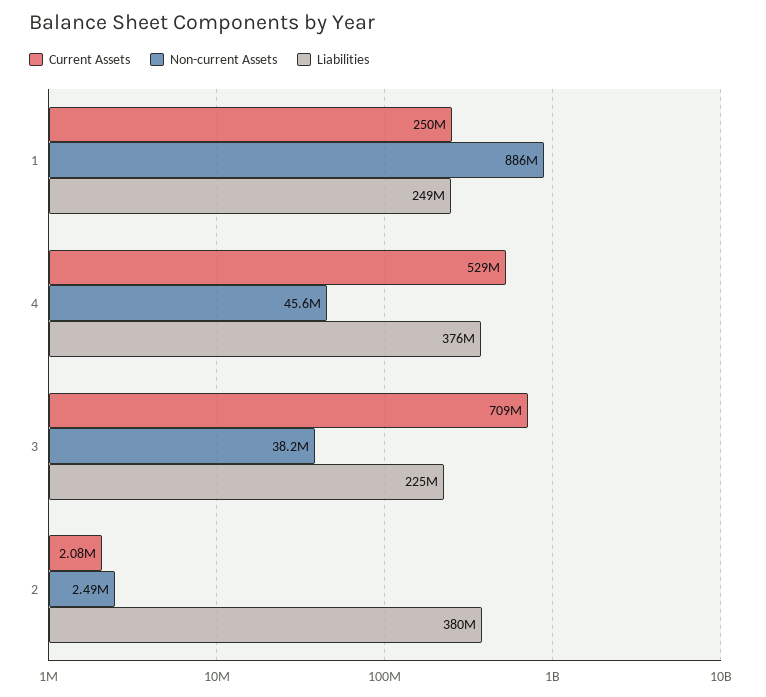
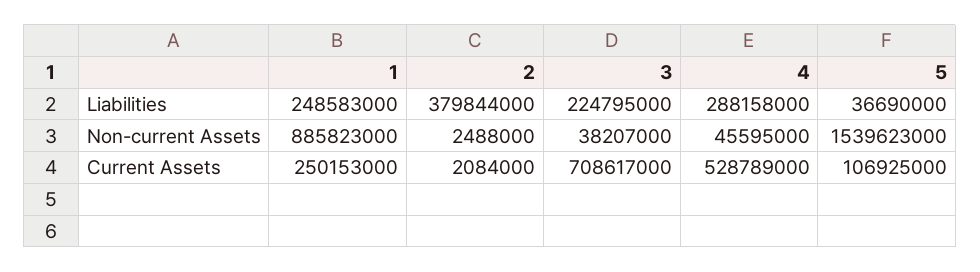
Liabilities, 4: 376000000 -> 288158000
Liabilities, 5: none -> 36690000
Non-current Assets, 5: none -> 1539623000
Current Assets, 5: none -> 106925000

